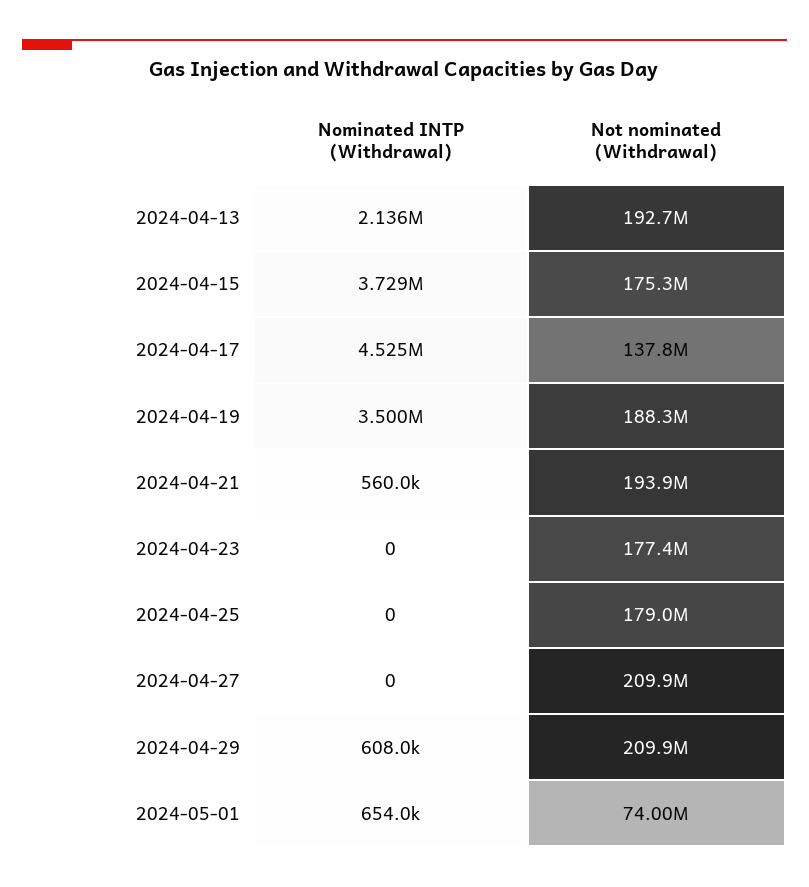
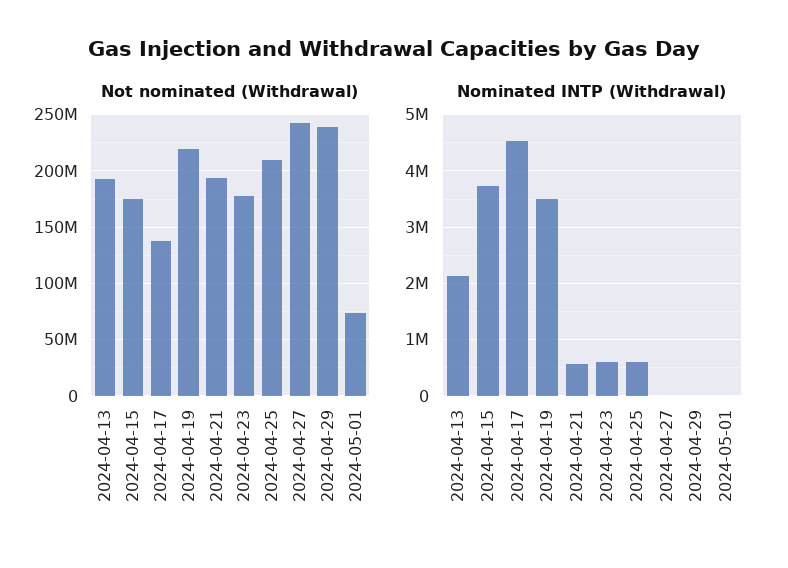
Not nominated (Withdrawal), 2024-04-19: 188300000 -> 220000000
Nominated INTP (Withdrawal), 2024-04-23: 0 -> 600000
Nominated INTP (Withdrawal), 2024-04-25: 0 -> 600000
Not nominated (Withdrawal), 2024-04-25: 179000000 -> 210000000
Not nominated (Withdrawal), 2024-04-27: 209900000 -> 240000000
Nominated INTP (Withdrawal), 2024-04-29: 608000 -> 0
Not nominated (Withdrawal), 2024-04-29: 209900000 -> 240000000
Nominated INTP (Withdrawal), 2024-05-01: 654000 -> 0

